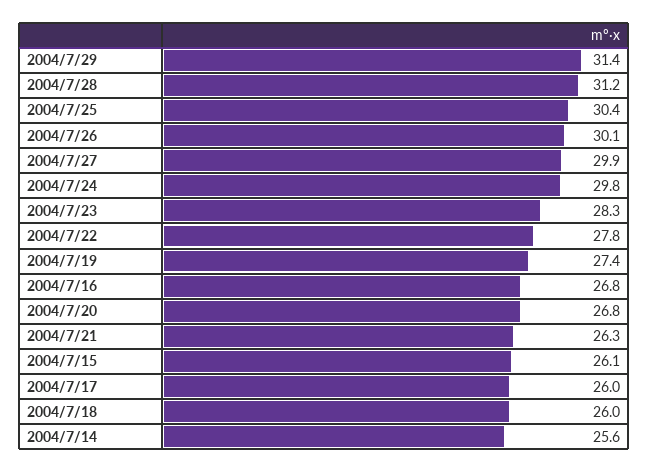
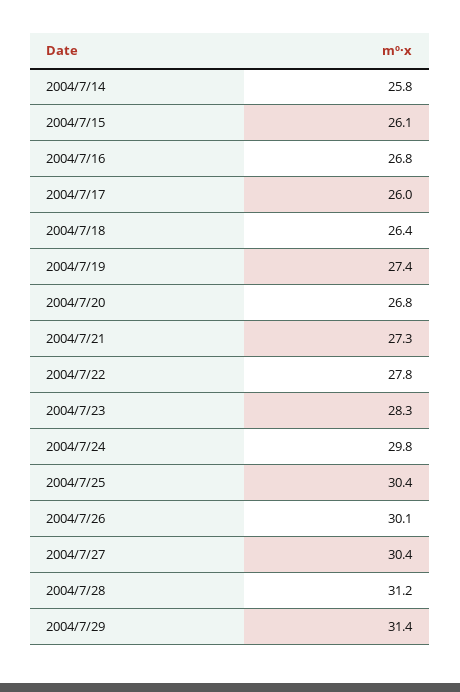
2004/7/27: 29.9 -> 30.4
2004/7/21: 26.3 -> 27.3
2004/7/18: 26 -> 26.4
2004/7/14: 25.6 -> 25.8

